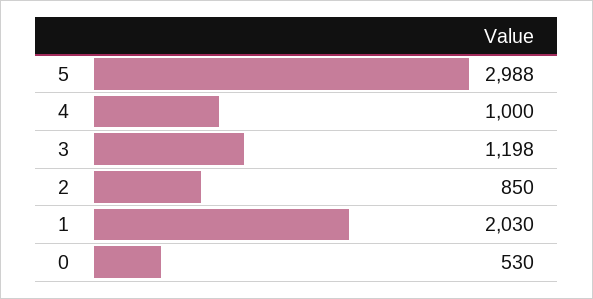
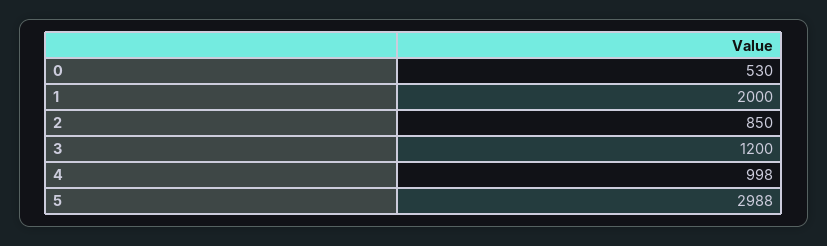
4: 1000 -> 998
3: 1198 -> 1200
1: 2030 -> 2000

